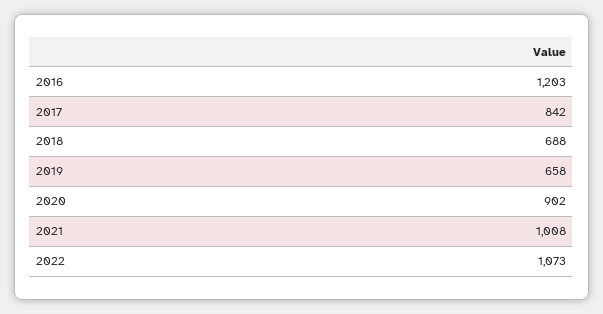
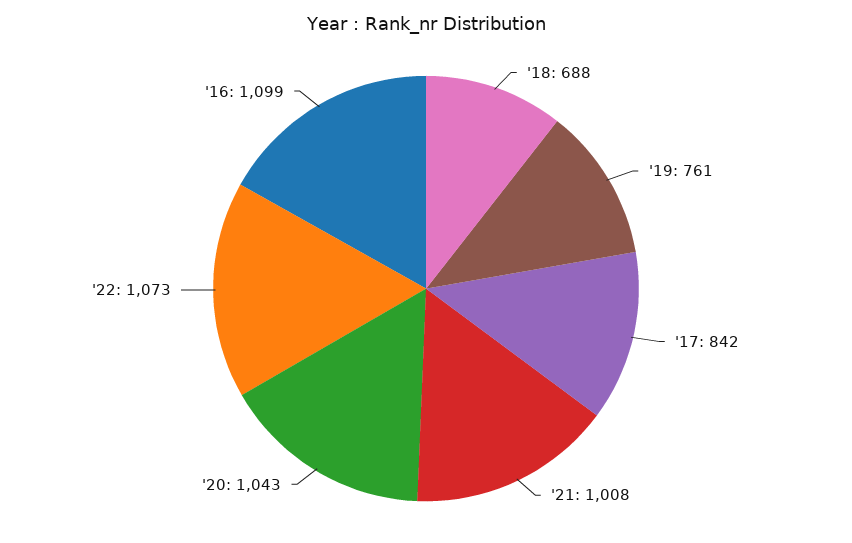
2016: 1203 -> 1099
2019: 658 -> 761
2020: 902 -> 1043

